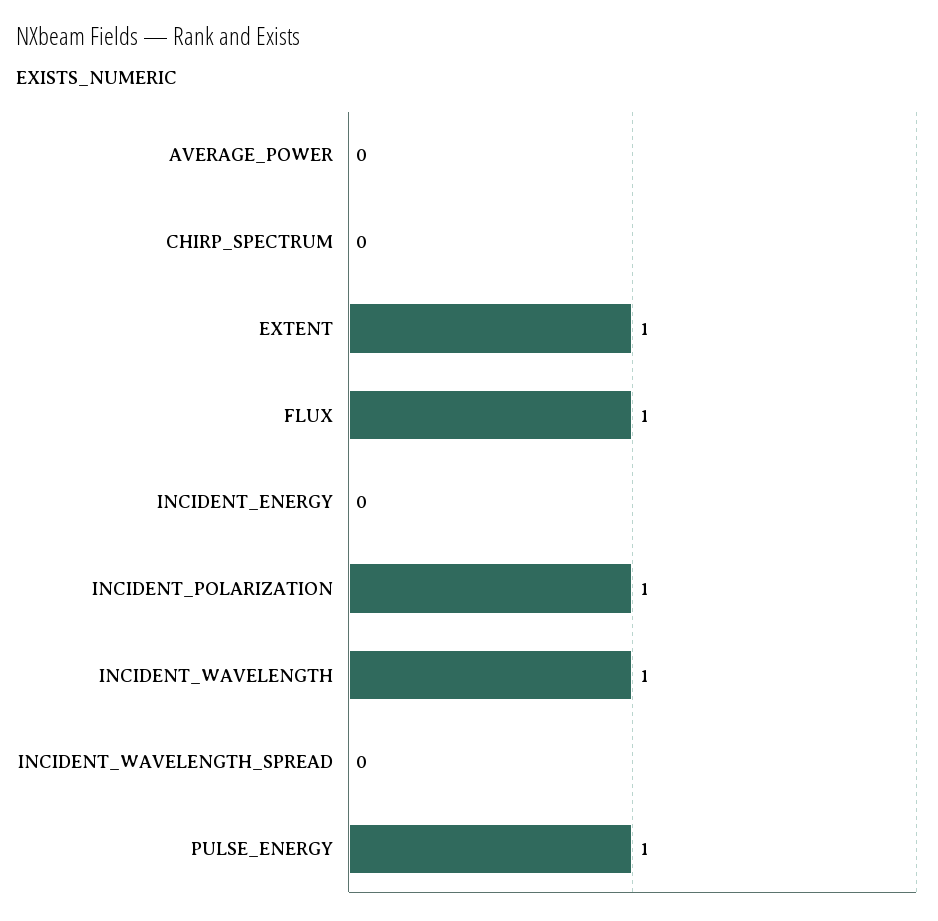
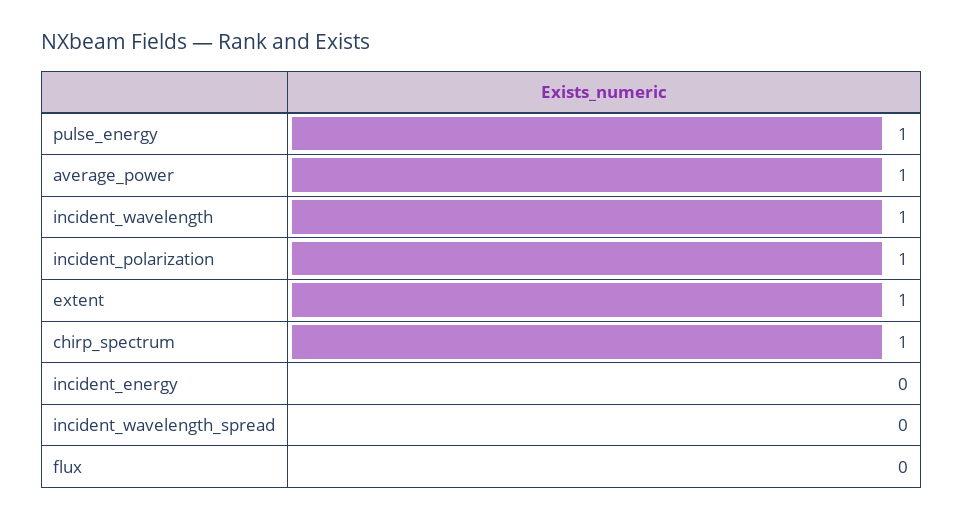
AVERAGE_POWER: 0 -> 1
CHIRP_SPECTRUM: 0 -> 1
FLUX: 1 -> 0

